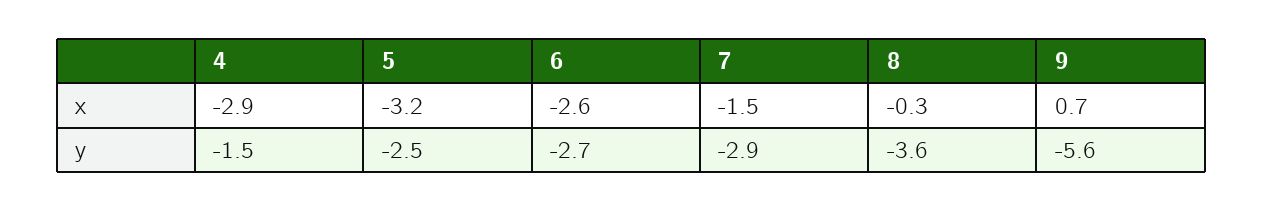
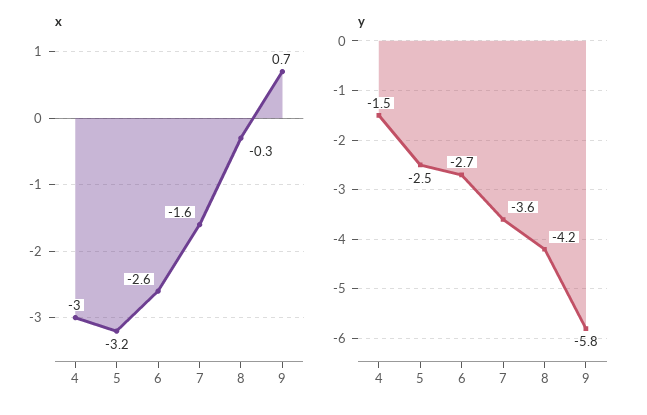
x, 4: -2.9 -> -3
x, 7: -1.5 -> -1.6
y, 7: -2.9 -> -3.6
y, 8: -3.6 -> -4.2
y, 9: -5.6 -> -5.8

